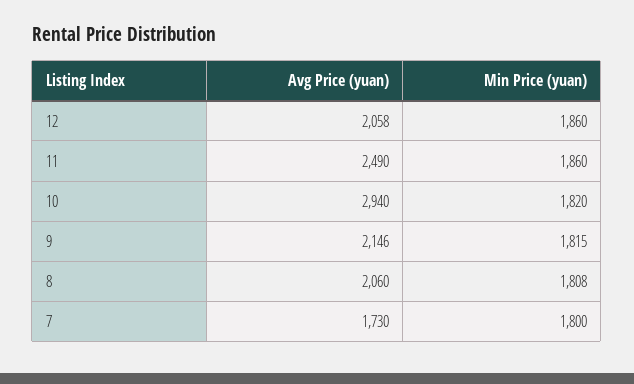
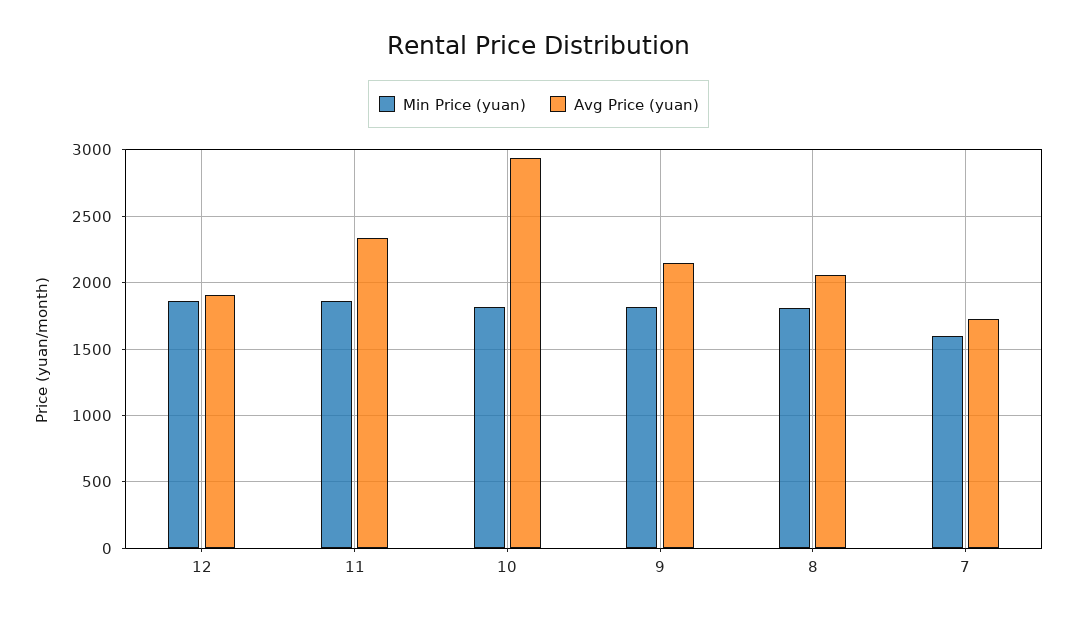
Avg Price (yuan), 12: 2058 -> 1900
Avg Price (yuan), 11: 2490 -> 2350
Min Price (yuan), 7: 1800 -> 1600

